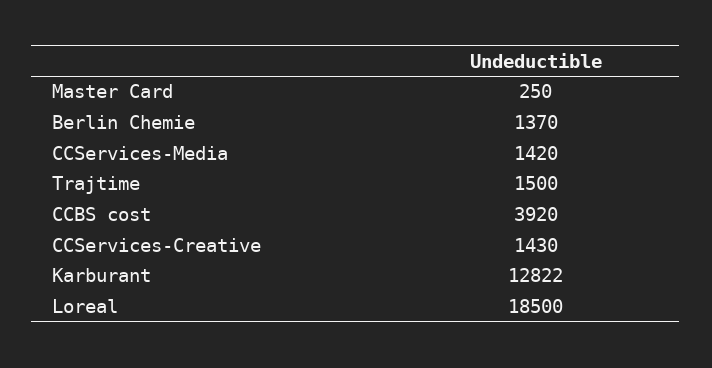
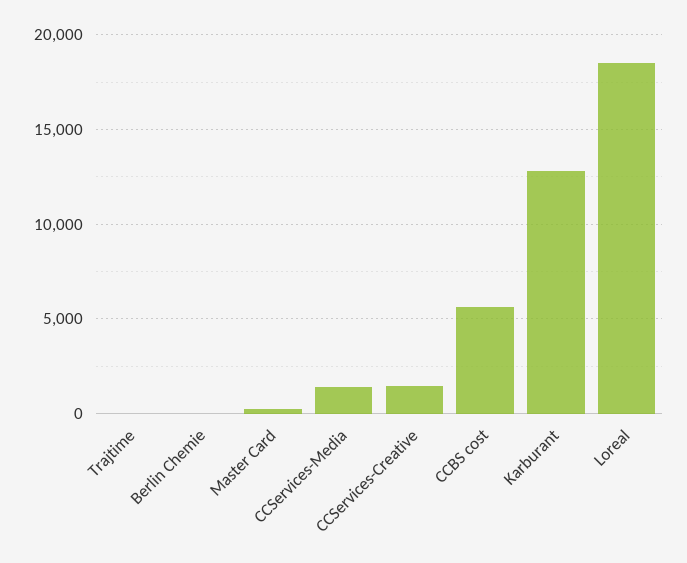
Berlin Chemie: 1370 -> 0
Trajtime: 1500 -> 0
CCBS cost: 3920 -> 5500

